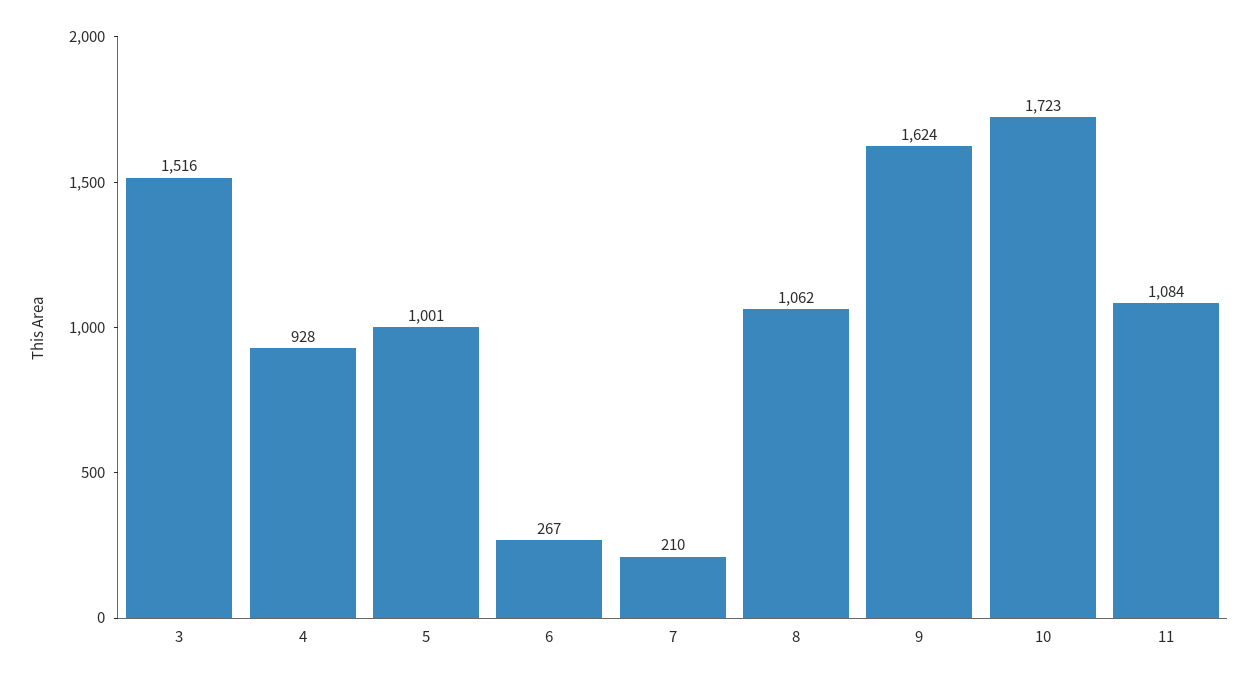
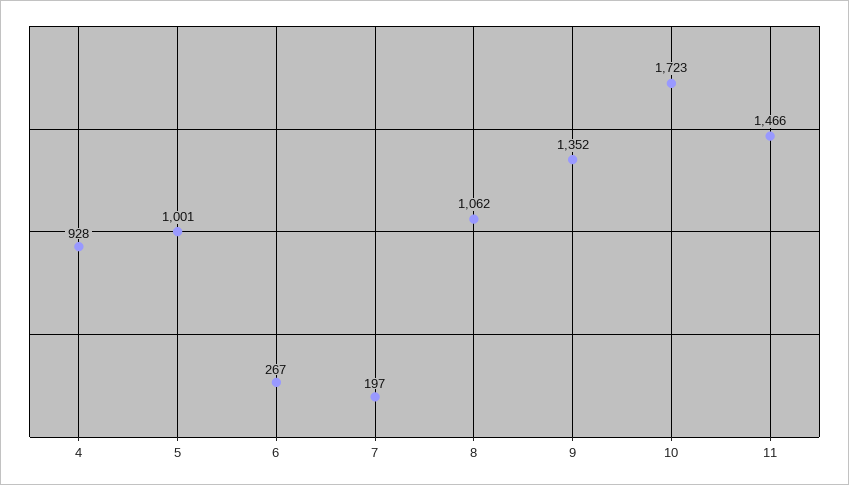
3: 1516 -> none
7: 210 -> 197
9: 1624 -> 1352
11: 1084 -> 1466

